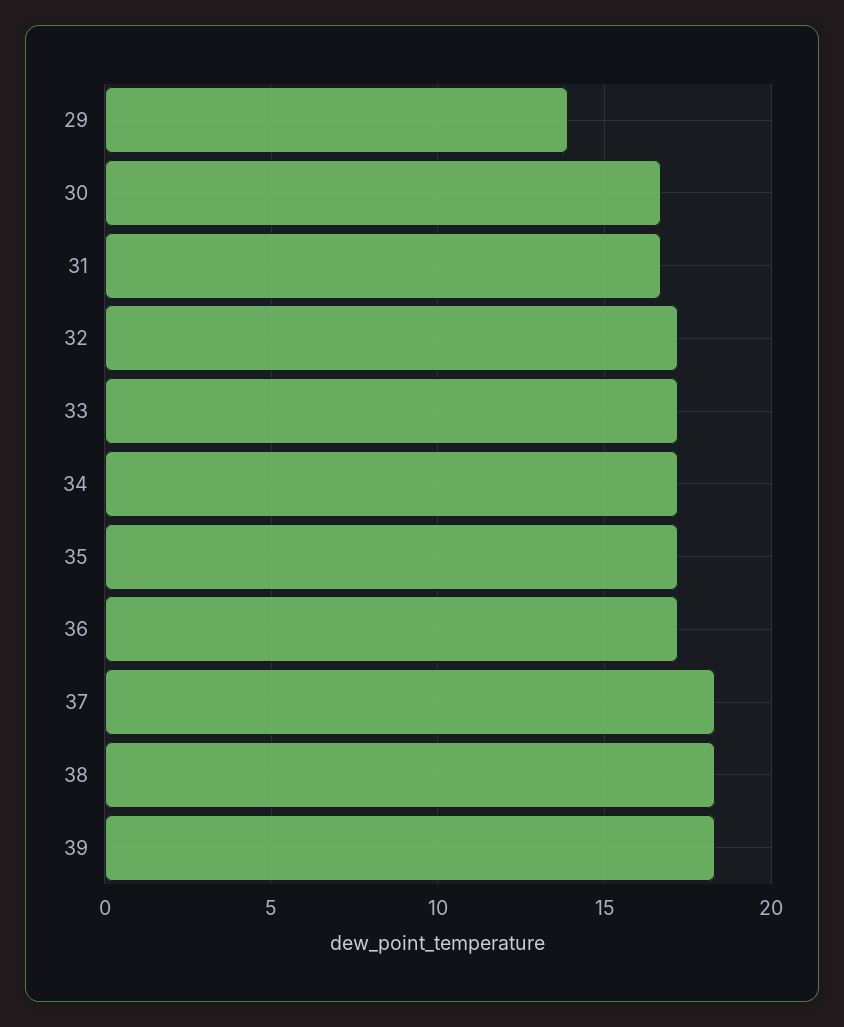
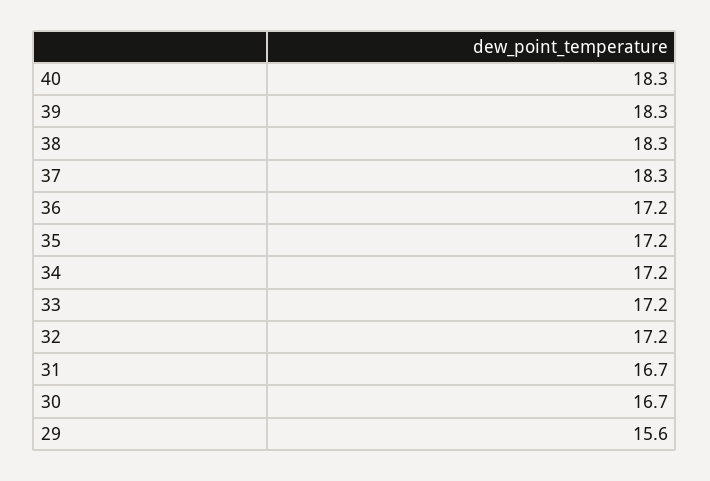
29: 14 -> 15.6
40: none -> 18.3

